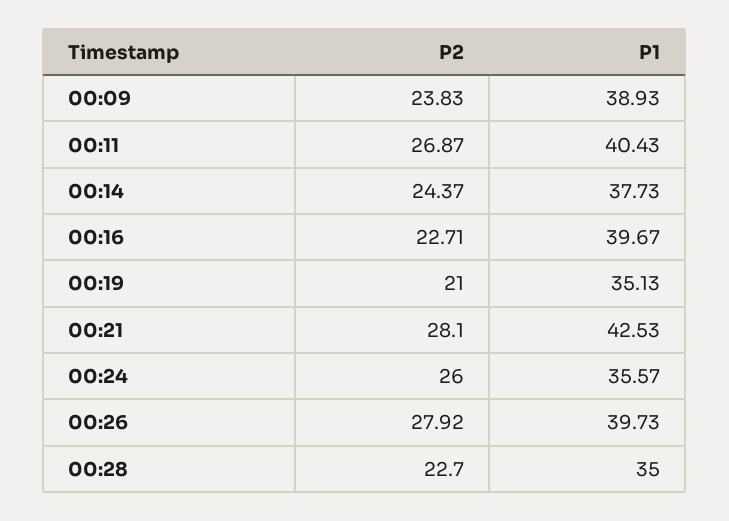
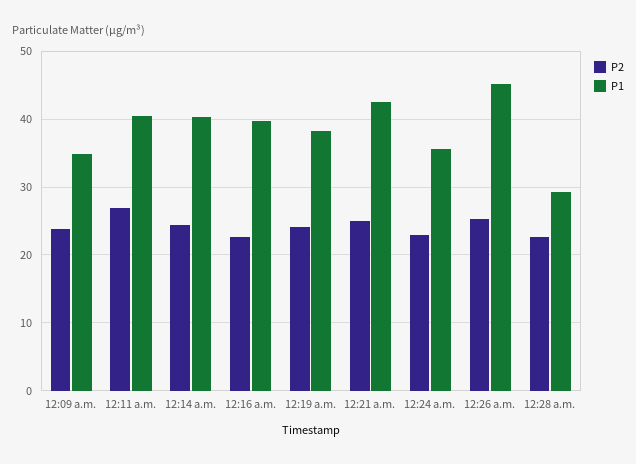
P1, 00:09: 38.93 -> 35
P1, 00:14: 37.73 -> 40
P2, 00:19: 21 -> 24
P1, 00:19: 35.13 -> 38
P2, 00:21: 28.1 -> 25
P2, 00:24: 26 -> 23
P2, 00:26: 27.92 -> 25
P1, 00:26: 39.73 -> 45
P1, 00:28: 35 -> 29

